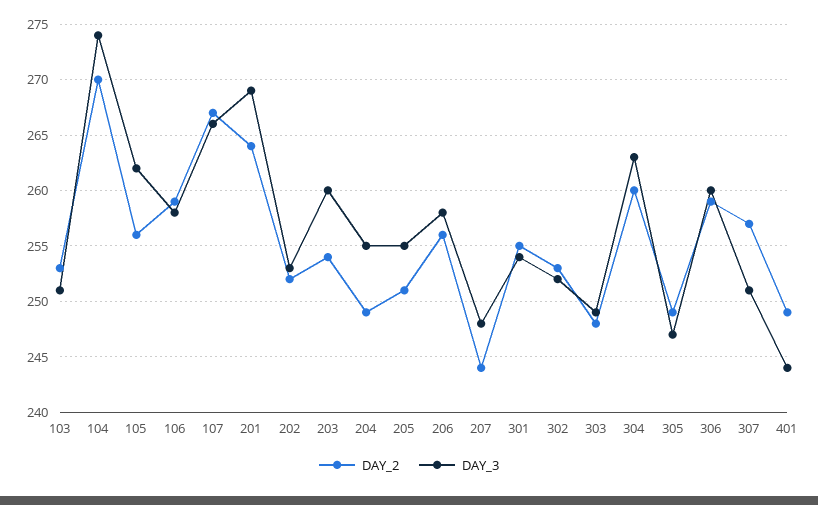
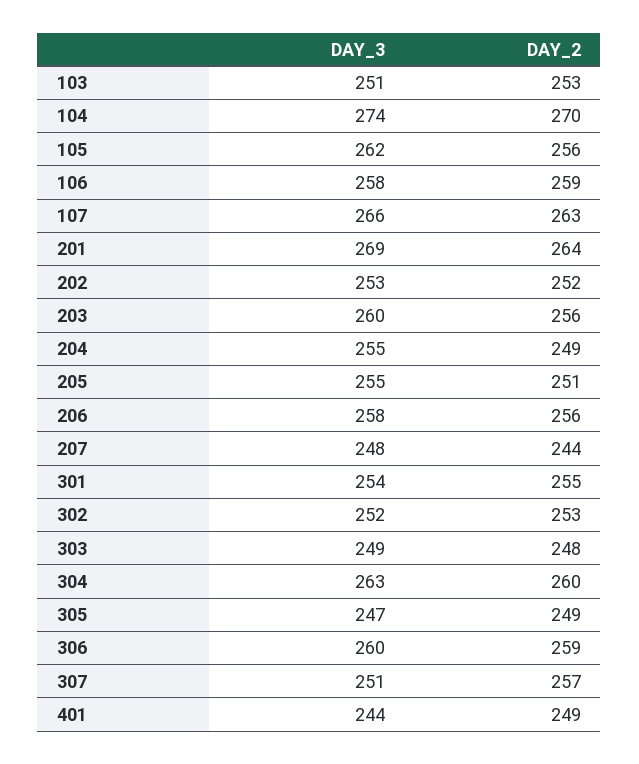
DAY_2, 107: 267 -> 263
DAY_2, 203: 254 -> 256

